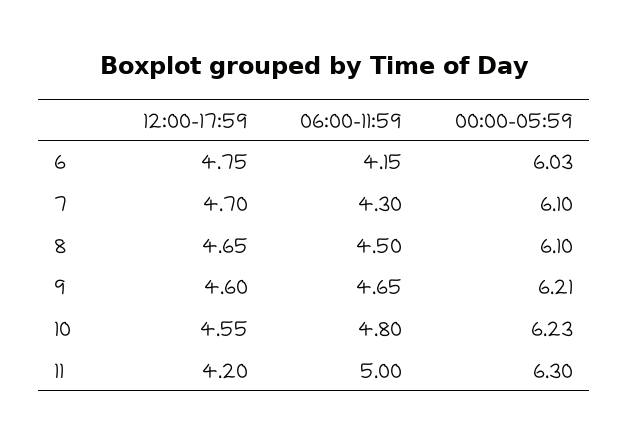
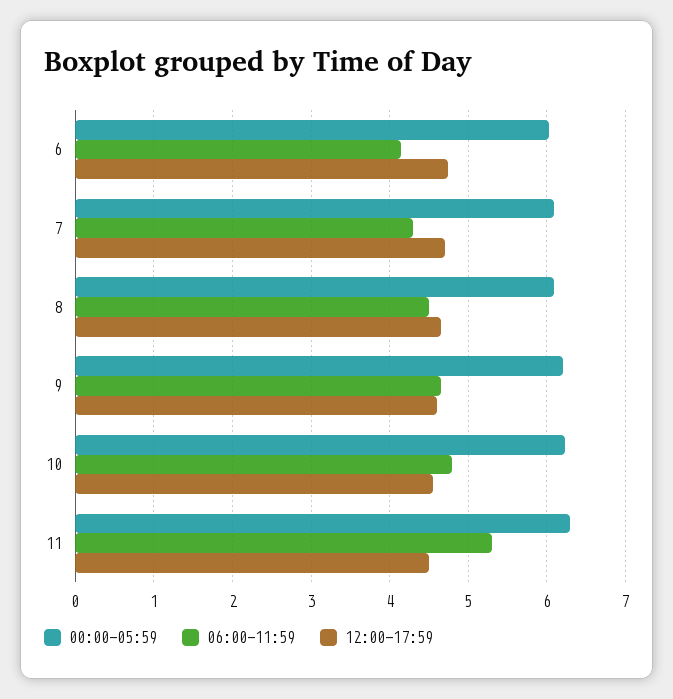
12:00-17:59, 11: 4.2 -> 4.5
06:00-11:59, 11: 5 -> 5.3

